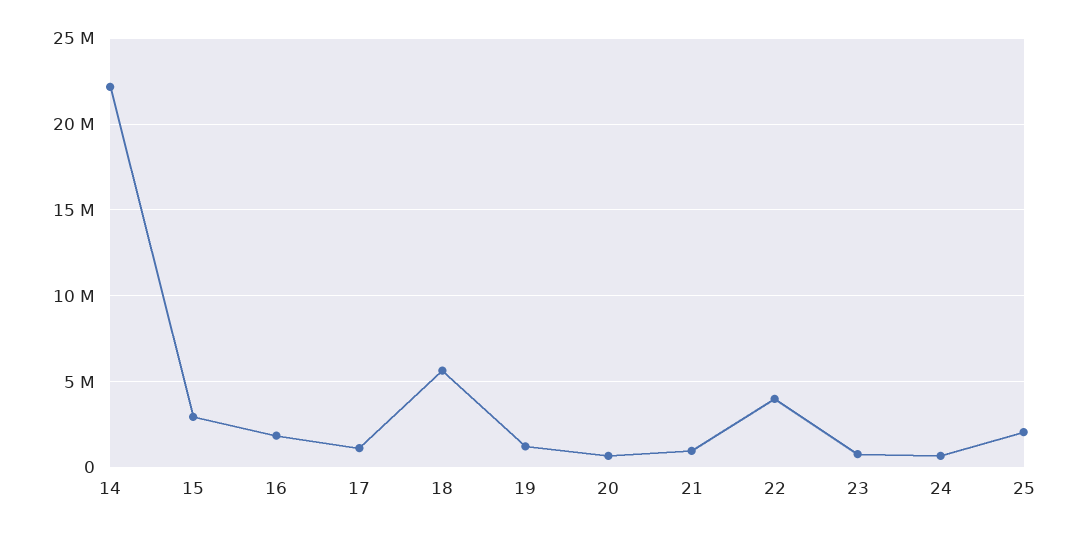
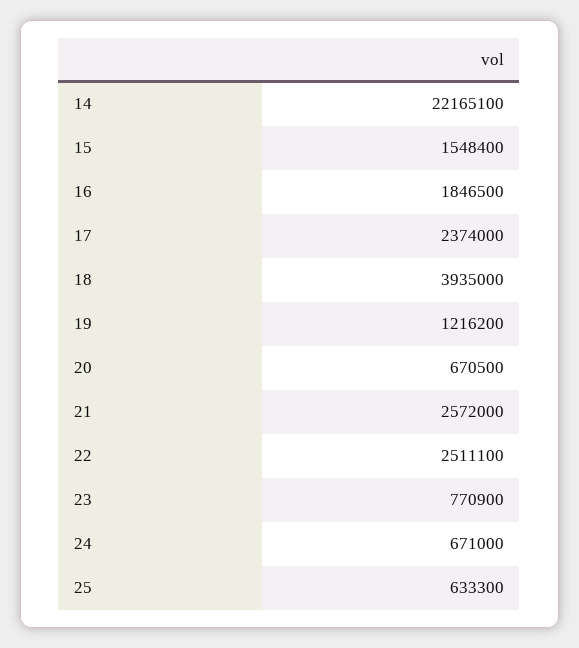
15: 3000000 -> 1548400
17: 1000000 -> 2374000
18: 5500000 -> 3935000
21: 1000000 -> 2572000
22: 4000000 -> 2511100
25: 2000000 -> 633300

